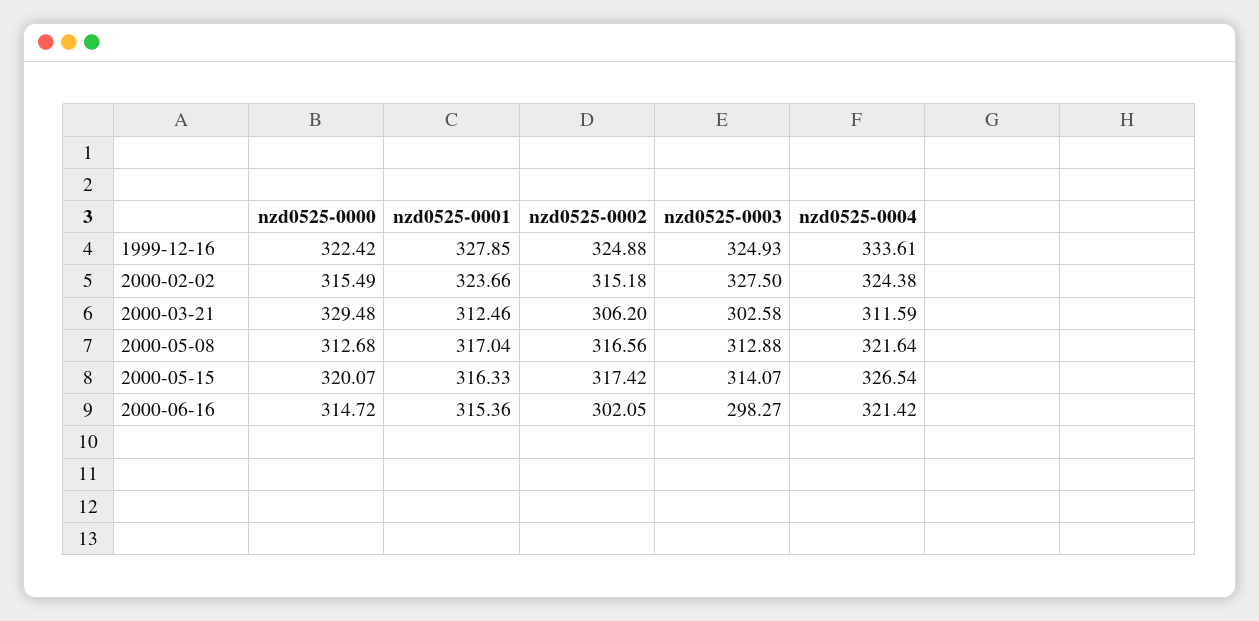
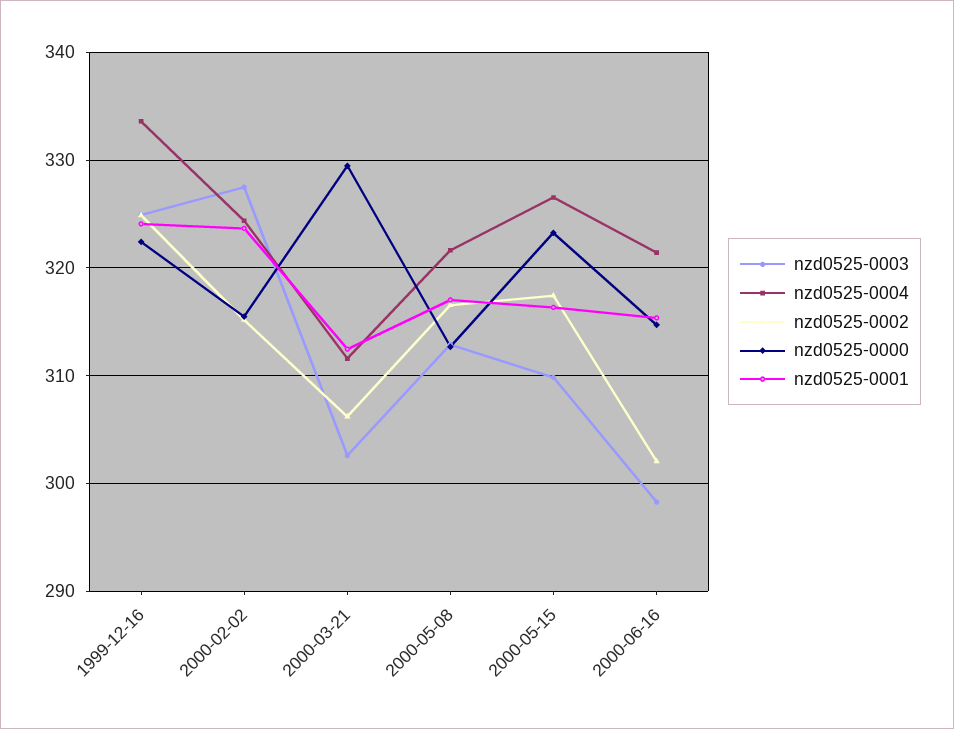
nzd0525-0001, 1999-12-16: 327.85 -> 324
nzd0525-0000, 2000-05-15: 320.07 -> 323
nzd0525-0003, 2000-05-15: 314.07 -> 310

